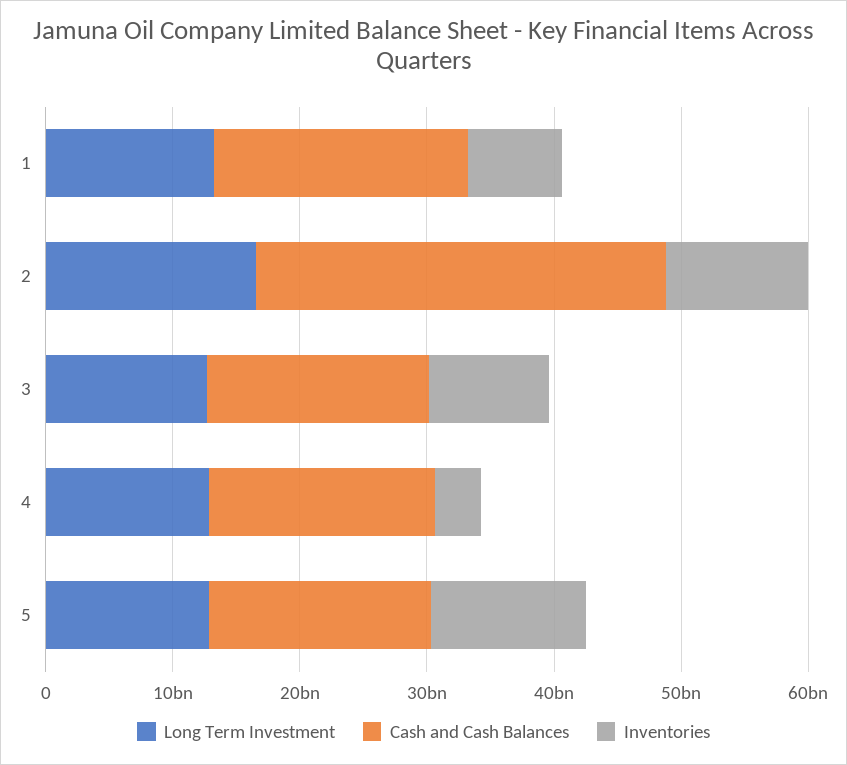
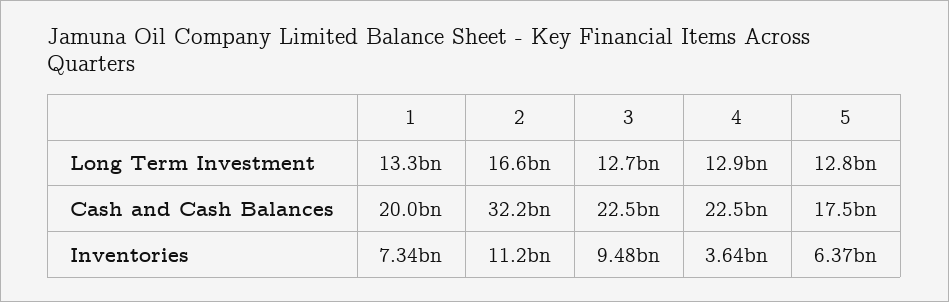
Cash and Cash Balances, 3: 18000000000 -> 22500000000
Cash and Cash Balances, 4: 18000000000 -> 22500000000
Inventories, 5: 12000000000 -> 6370000000

